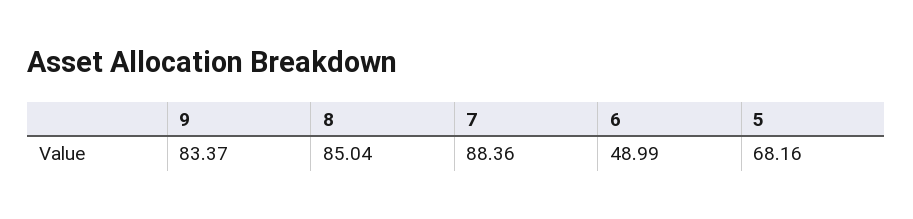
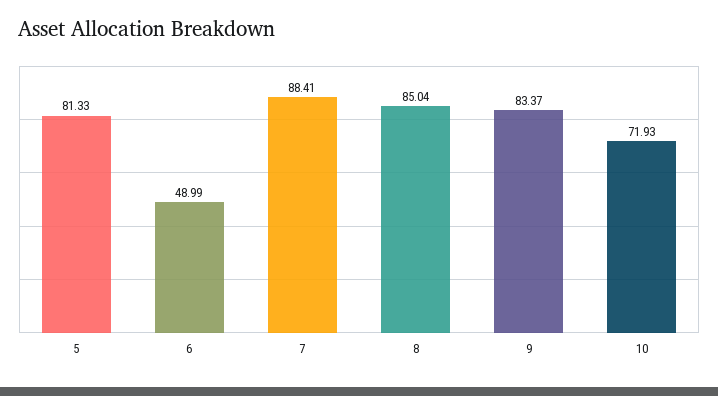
7: 88.36 -> 88.41
5: 68.16 -> 81.33
10: none -> 71.93

